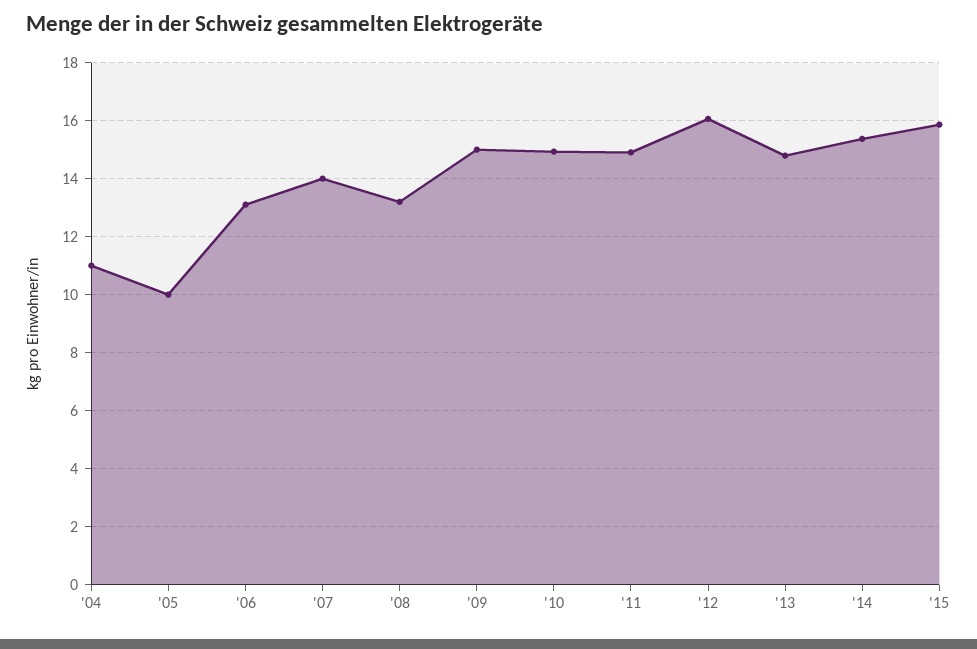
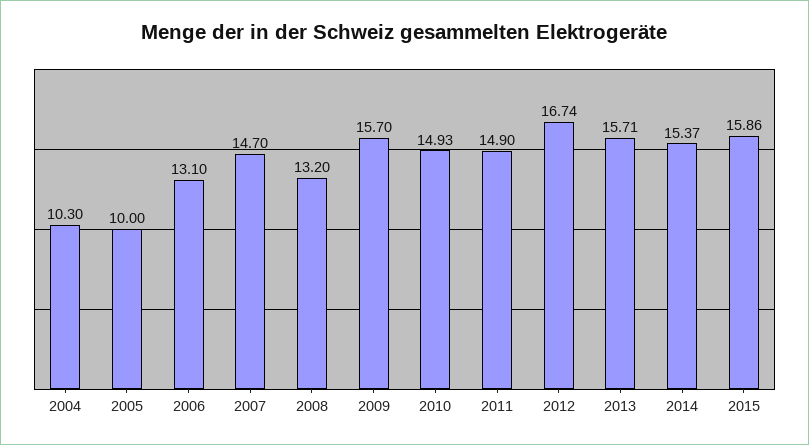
'04: 11 -> 10.3
'07: 14 -> 14.7
'09: 15 -> 15.7
'12: 16 -> 16.74
'13: 14.75 -> 15.71

